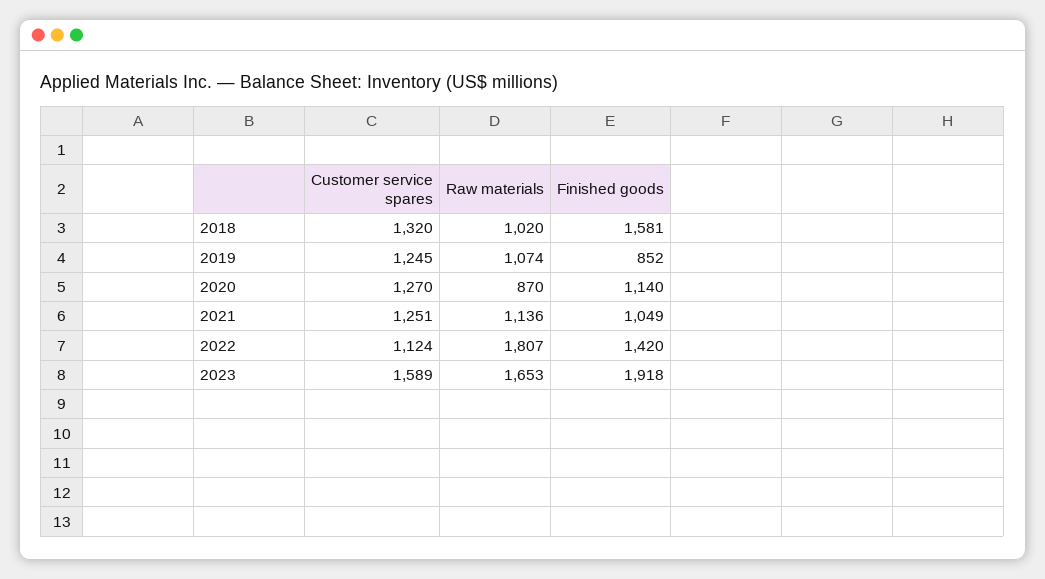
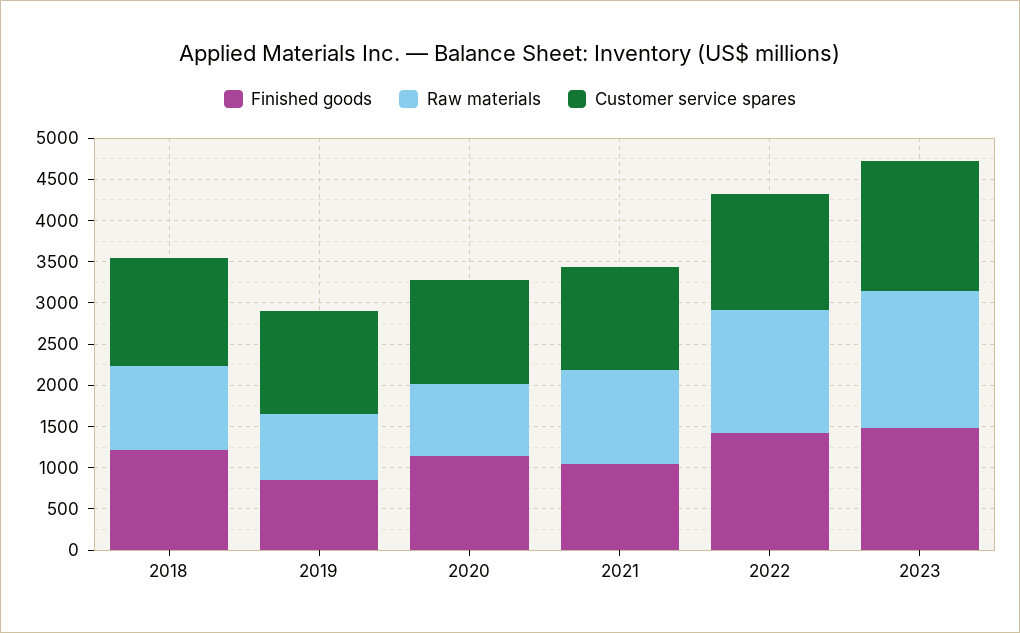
Finished goods, 2018: 1581 -> 1200
Raw materials, 2019: 1074 -> 800
Customer service spares, 2022: 1124 -> 1400
Raw materials, 2022: 1807 -> 1500
Finished goods, 2023: 1918 -> 1500

